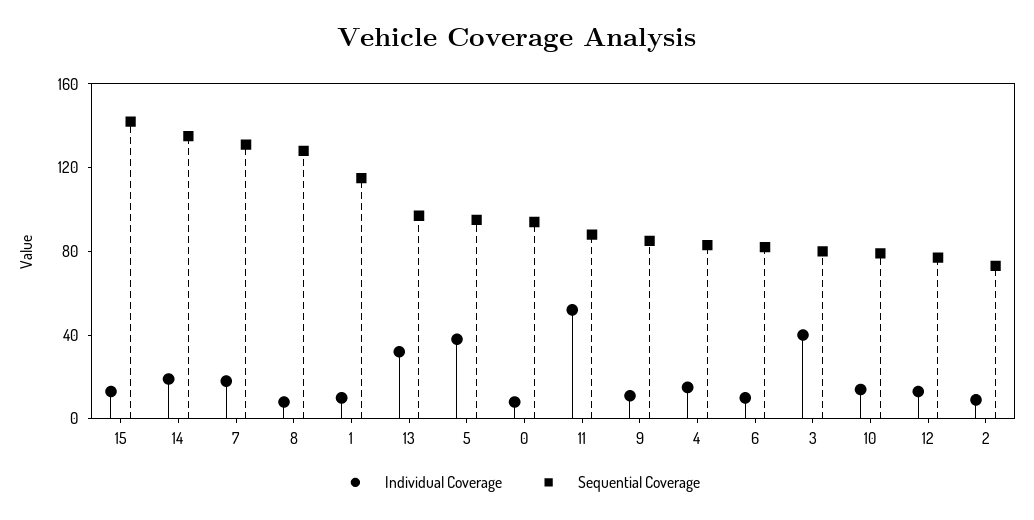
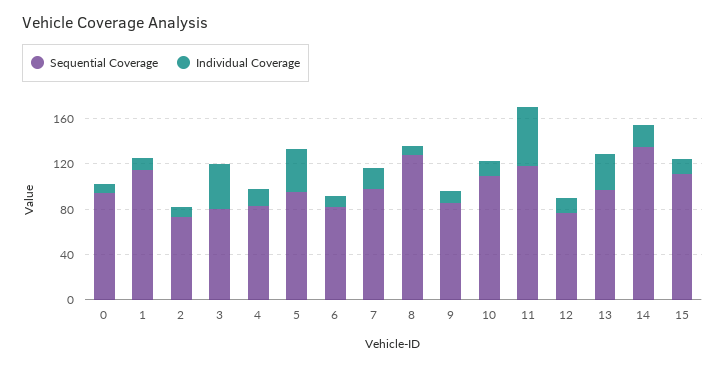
Sequential Coverage, 15: 140 -> 110
Sequential Coverage, 7: 130 -> 100
Sequential Coverage, 11: 90 -> 120
Sequential Coverage, 10: 80 -> 110

